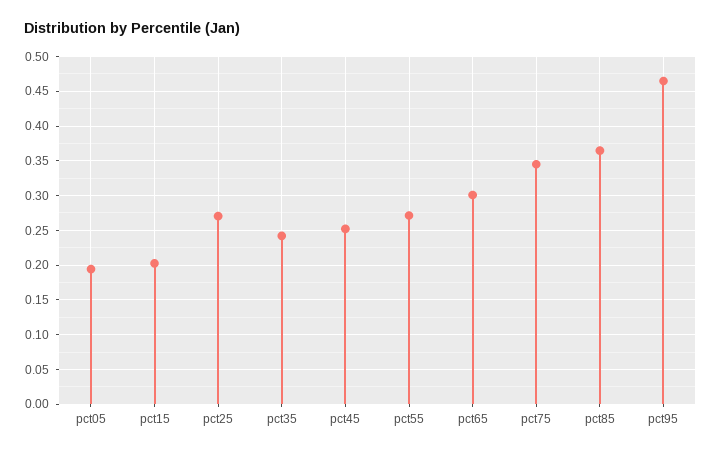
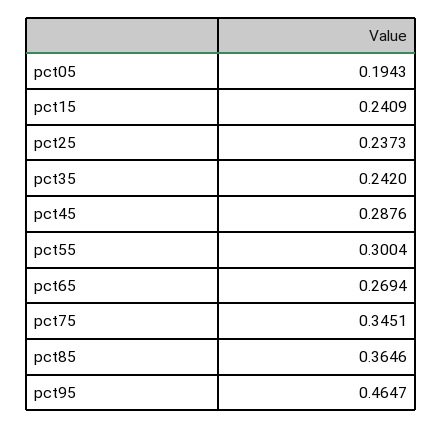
pct15: 0.2 -> 0.2409
pct25: 0.27 -> 0.2373
pct45: 0.25 -> 0.2876
pct55: 0.27 -> 0.3004
pct65: 0.3 -> 0.2694

